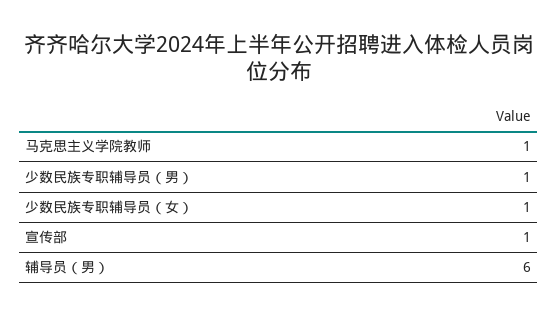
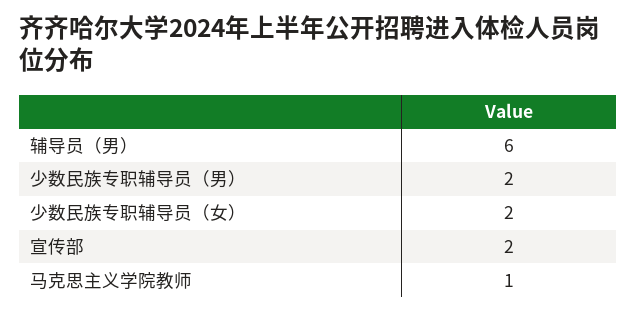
少数民族专职辅导员（男）: 1 -> 2
少数民族专职辅导员（女）: 1 -> 2
宣传部: 1 -> 2

